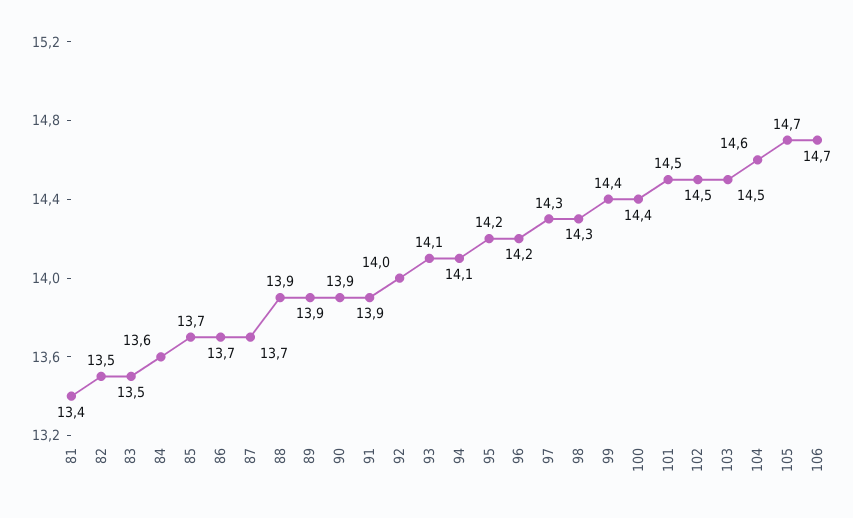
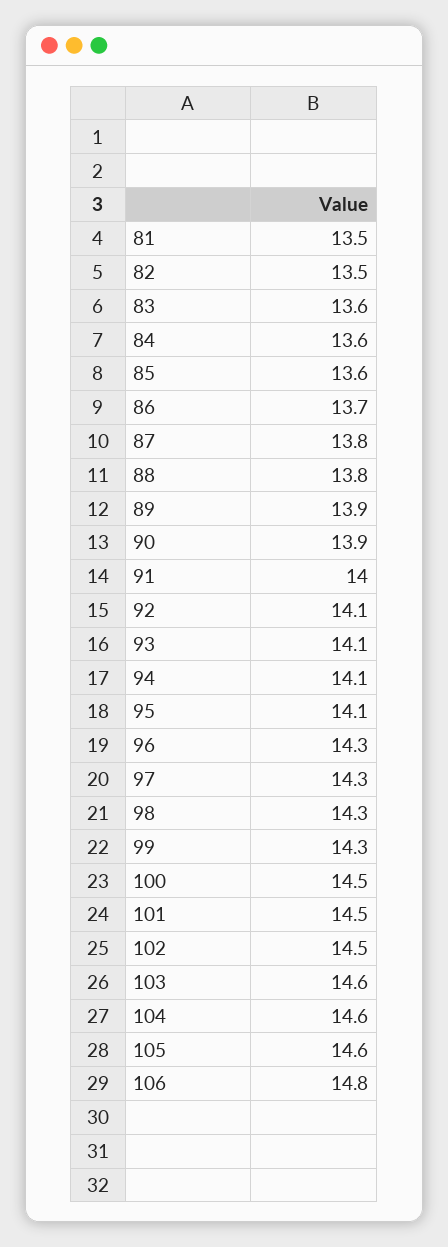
81: 13.4 -> 13.5
83: 13.5 -> 13.6
85: 13.7 -> 13.6
87: 13.7 -> 13.8
88: 13.9 -> 13.8
91: 13.9 -> 14
92: 14 -> 14.1
95: 14.2 -> 14.1
96: 14.2 -> 14.3
99: 14.4 -> 14.3
100: 14.4 -> 14.5
103: 14.5 -> 14.6
105: 14.7 -> 14.6
106: 14.7 -> 14.8

